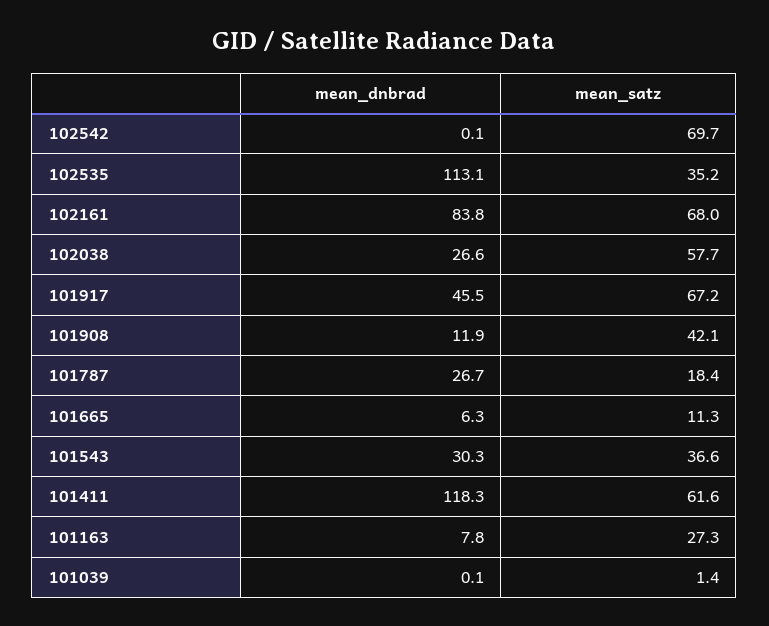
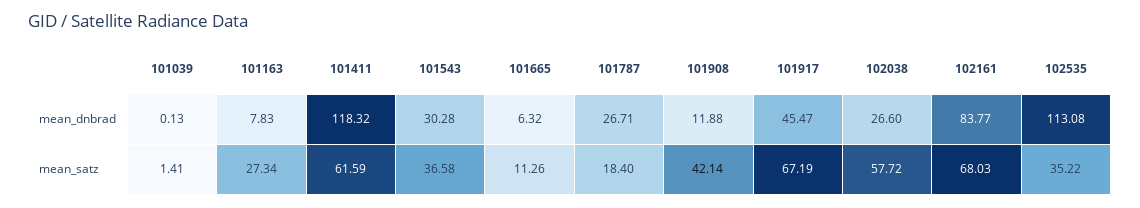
mean_dnbrad, 102542: 0.1 -> none
mean_satz, 102542: 69.7 -> none

